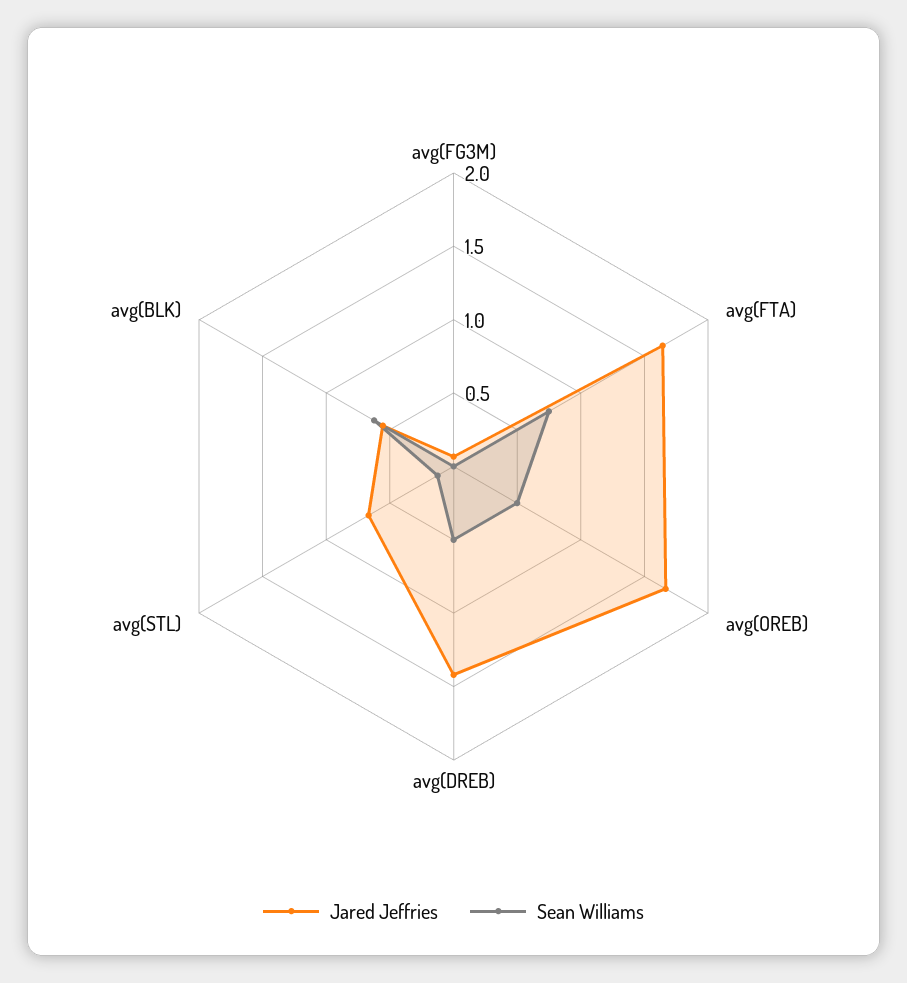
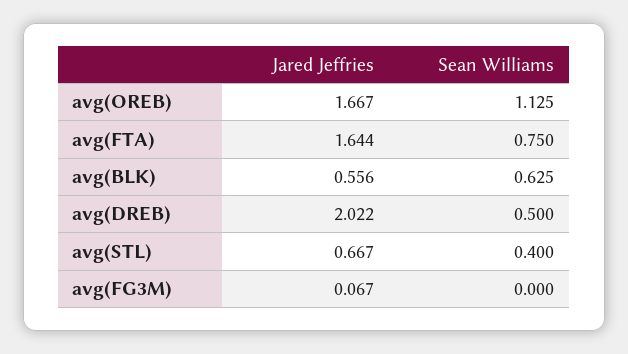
Sean Williams, avg(OREB): 0.5 -> 1.125
Jared Jeffries, avg(DREB): 1.4 -> 2.022
Sean Williams, avg(STL): 0.1 -> 0.4

